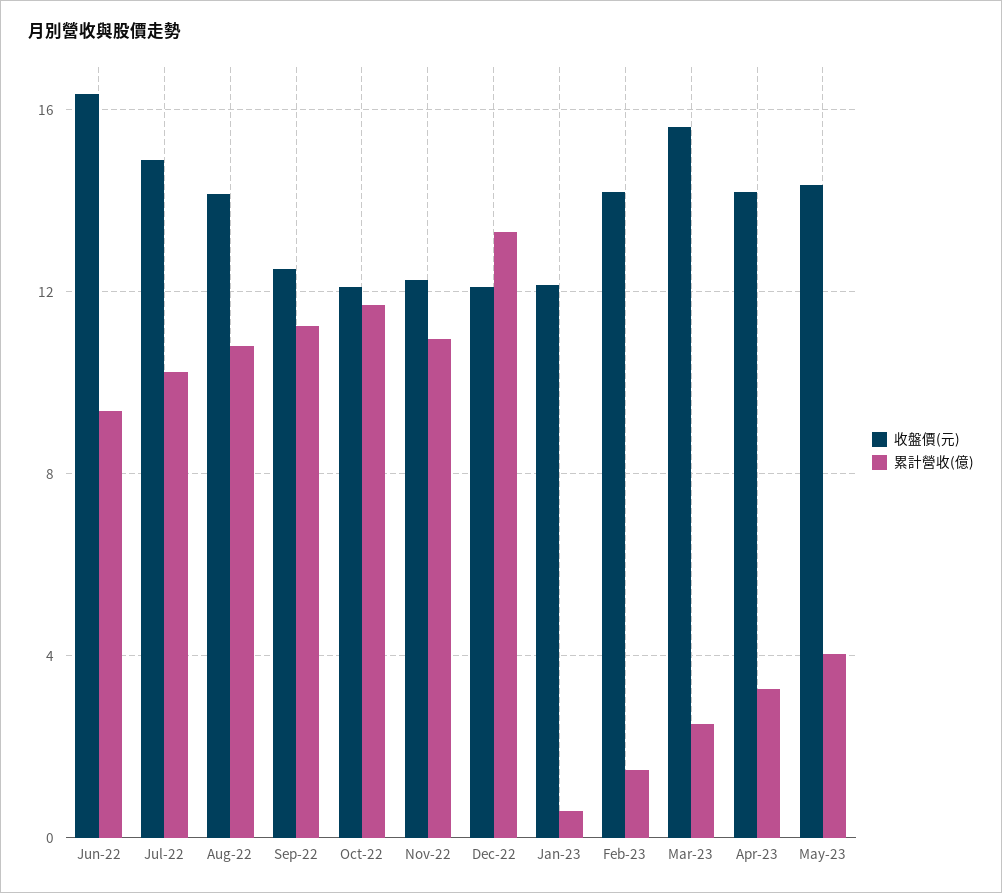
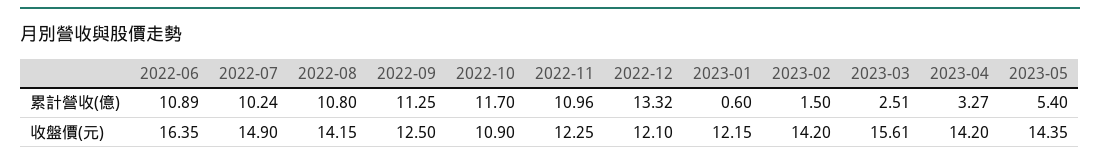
累計營收(億), Jun-22: 9.5 -> 10.89
收盤價(元), Oct-22: 12 -> 10.9
累計營收(億), May-23: 4 -> 5.4

